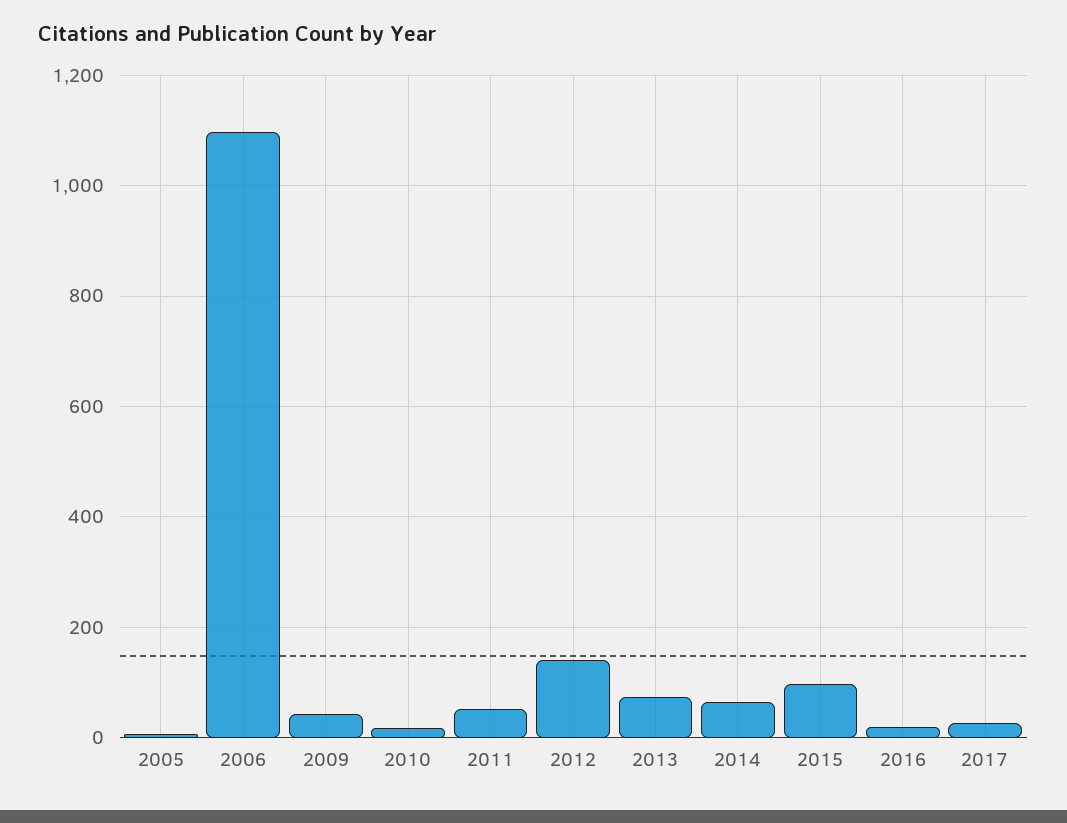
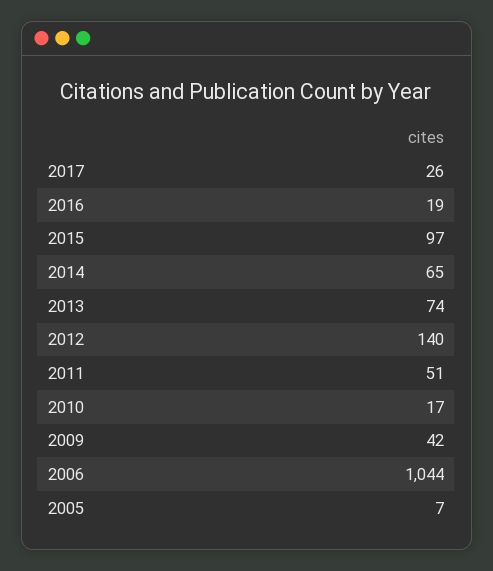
2006: 1100 -> 1044

